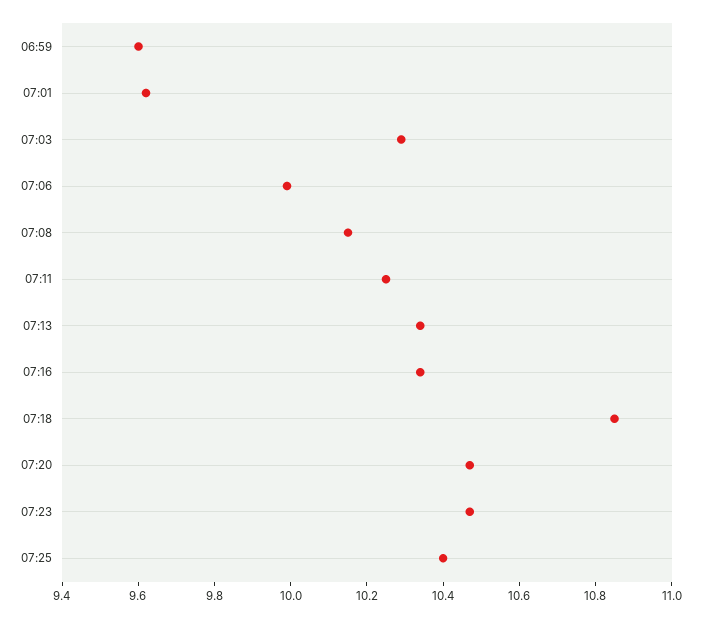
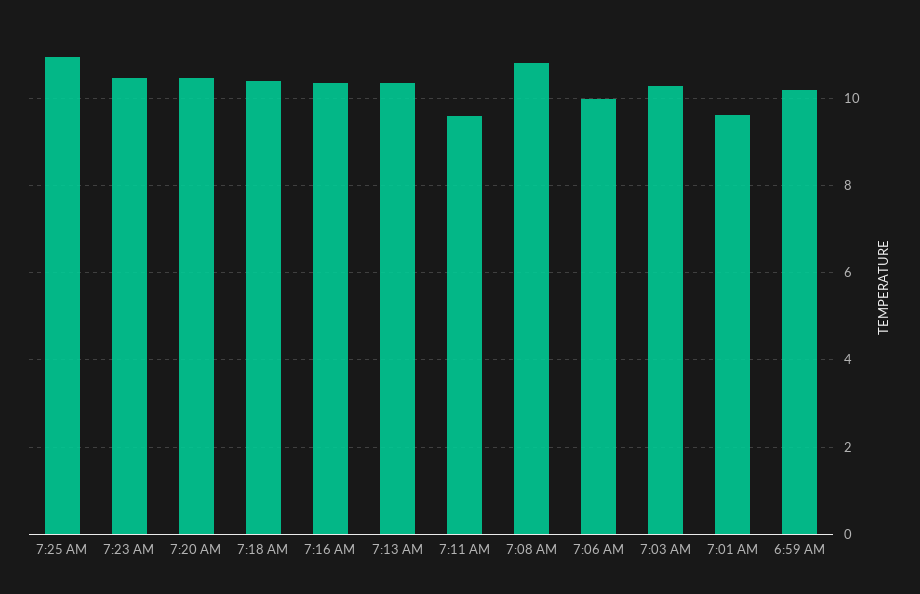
06:59: 9.6 -> 10.2
07:08: 10.15 -> 10.8
07:11: 10.25 -> 9.6
07:18: 10.85 -> 10.4
07:25: 10.4 -> 11

